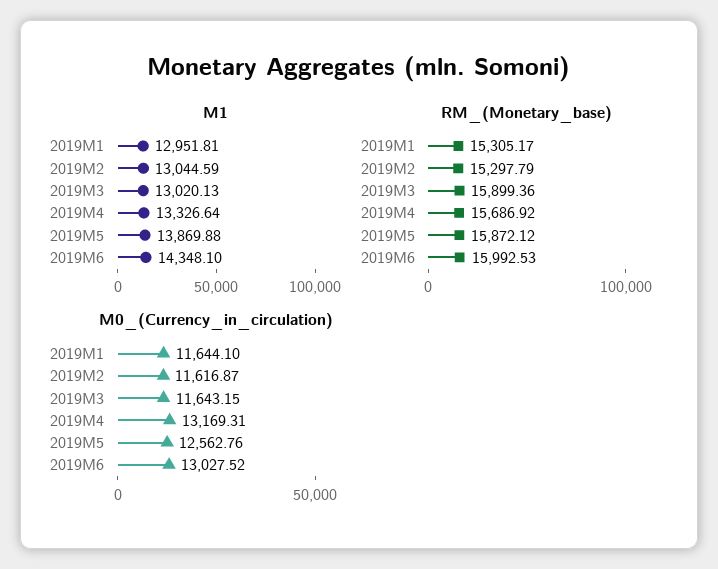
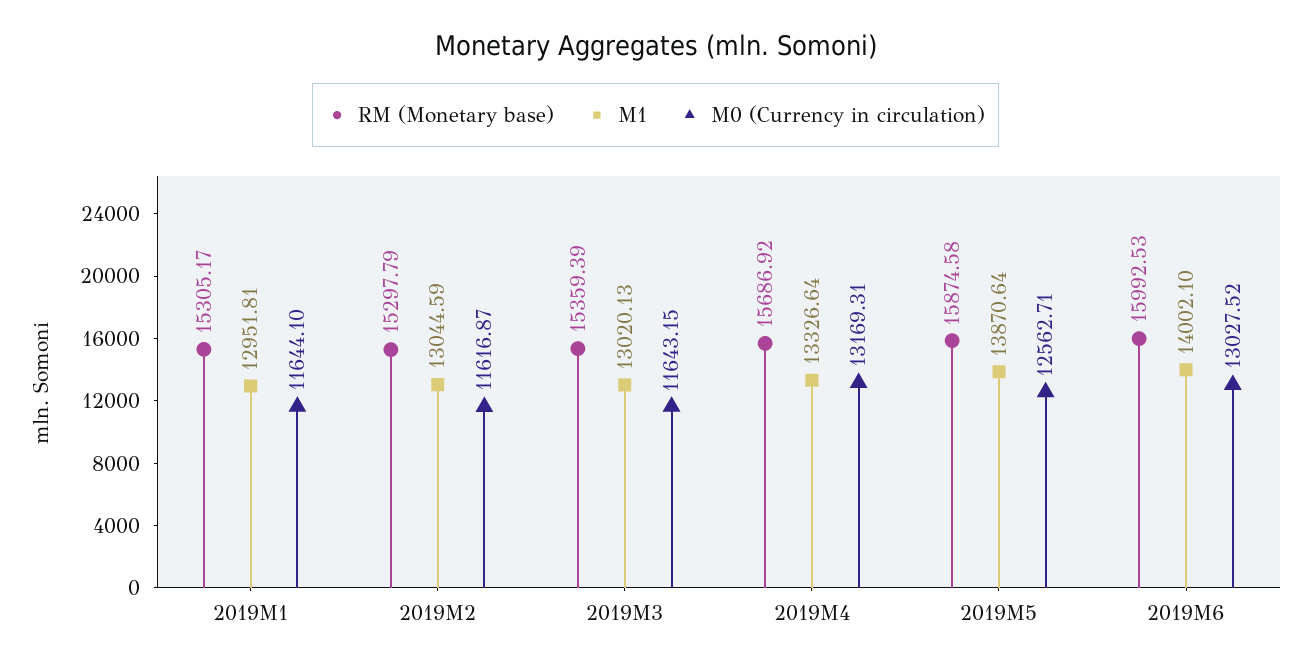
M1, 2019M5: 13869.88 -> 13870.64
M1, 2019M6: 14348.1 -> 14002.1
RM_(Monetary_base), 2019M3: 15899.36 -> 15359.39
RM_(Monetary_base), 2019M5: 15872.12 -> 15874.58
M0_(Currency_in_circulation), 2019M5: 12562.76 -> 12562.71

